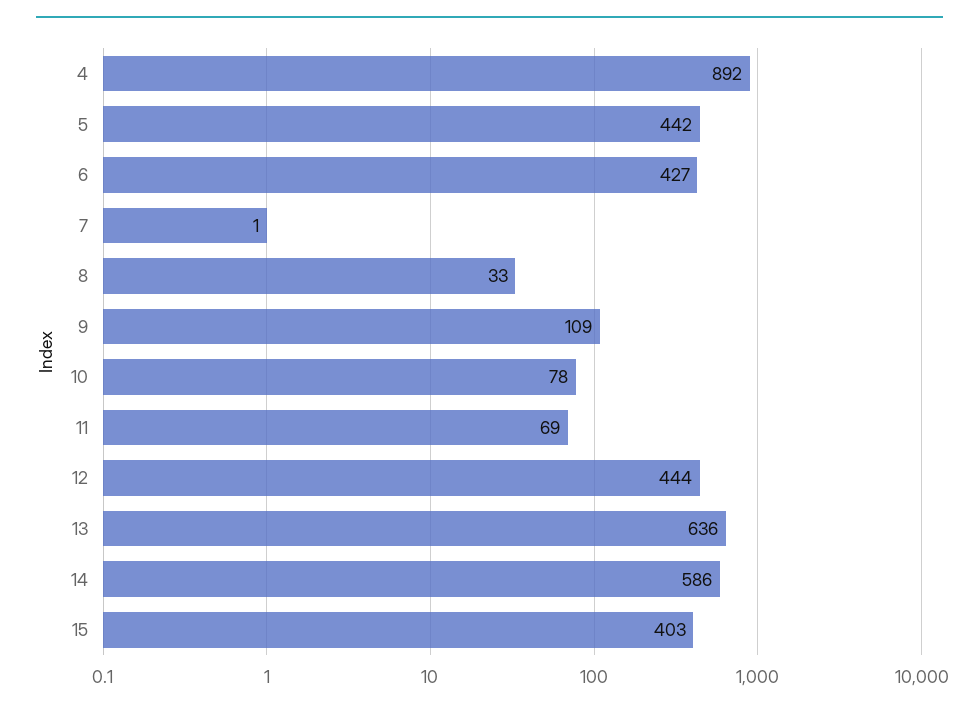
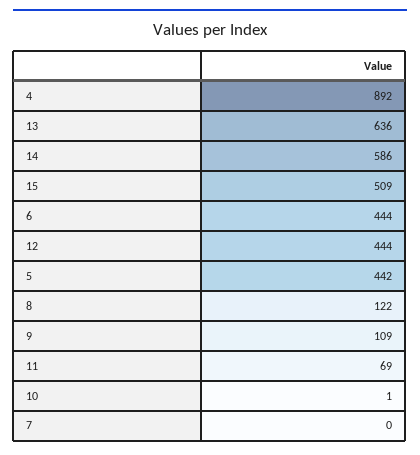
6: 427 -> 444
7: 1 -> 0
8: 33 -> 122
10: 78 -> 1
15: 403 -> 509

